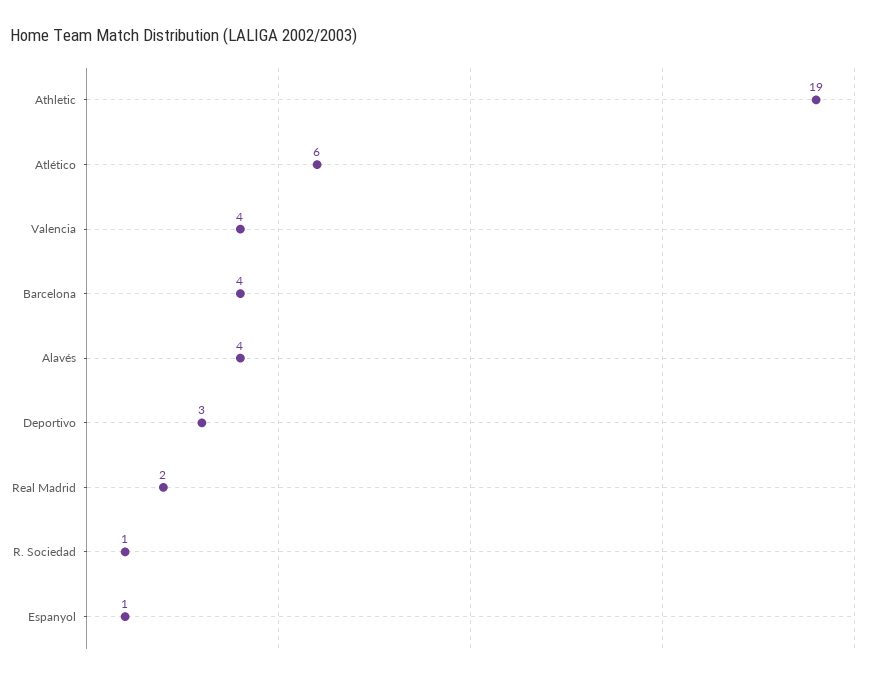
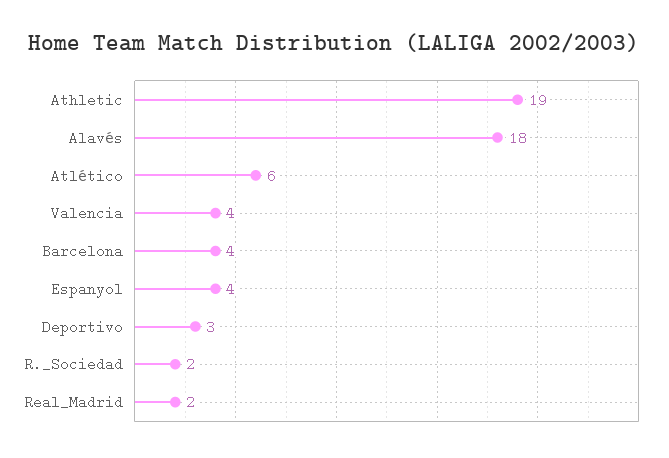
Alavés: 4 -> 18
R. Sociedad: 1 -> 2
Espanyol: 1 -> 4

